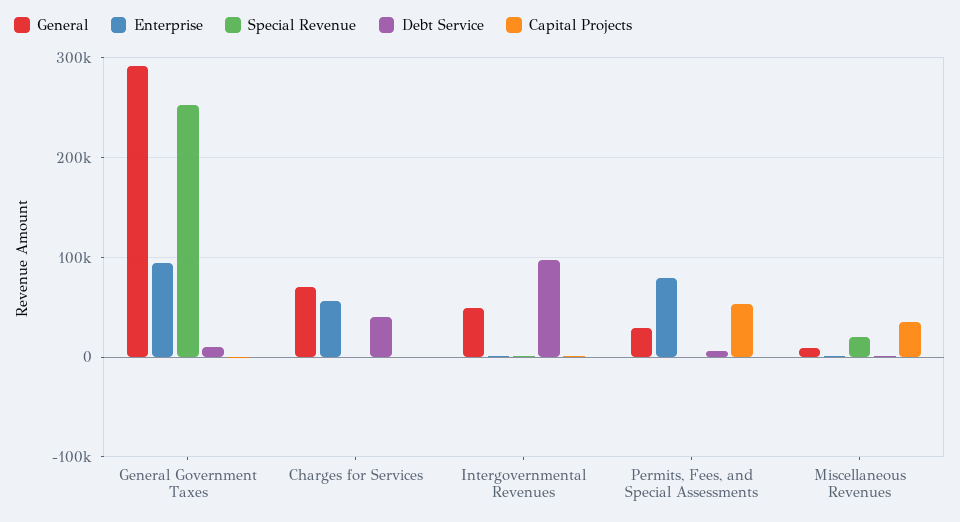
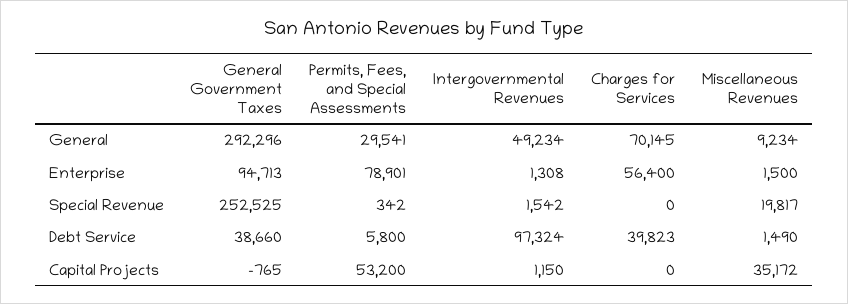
Debt Service, General Government Taxes: 10000 -> 38660

